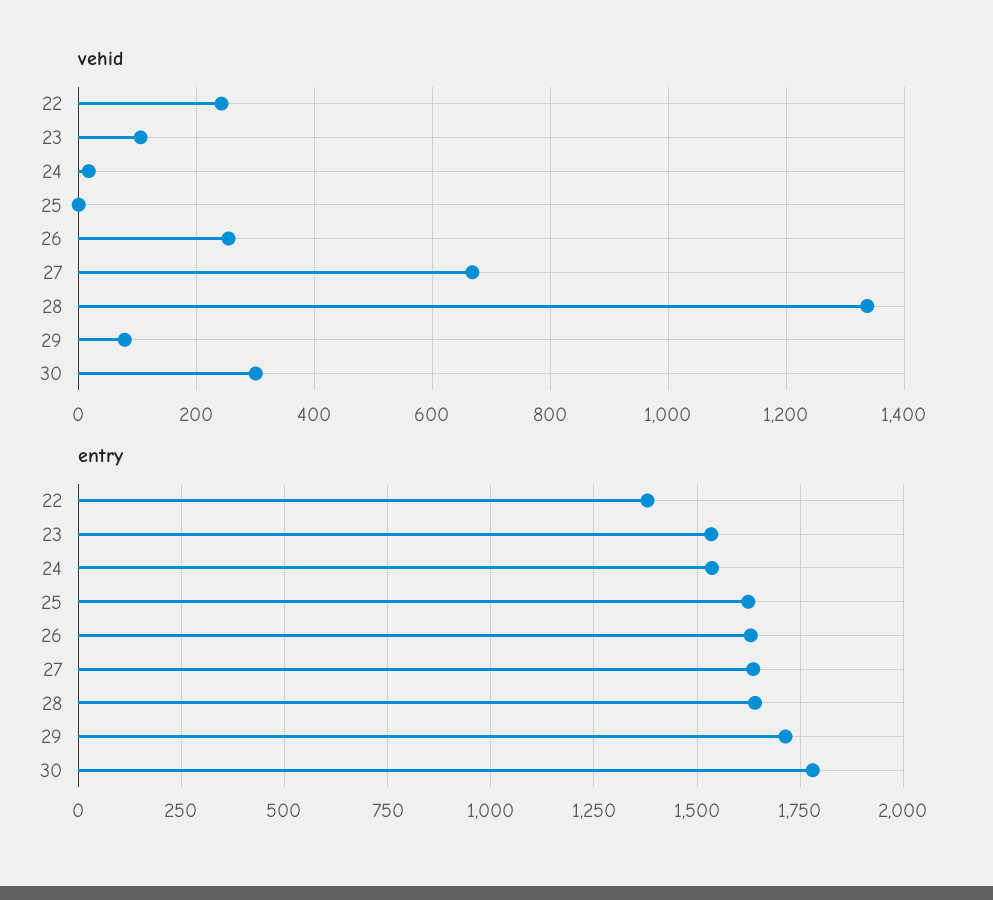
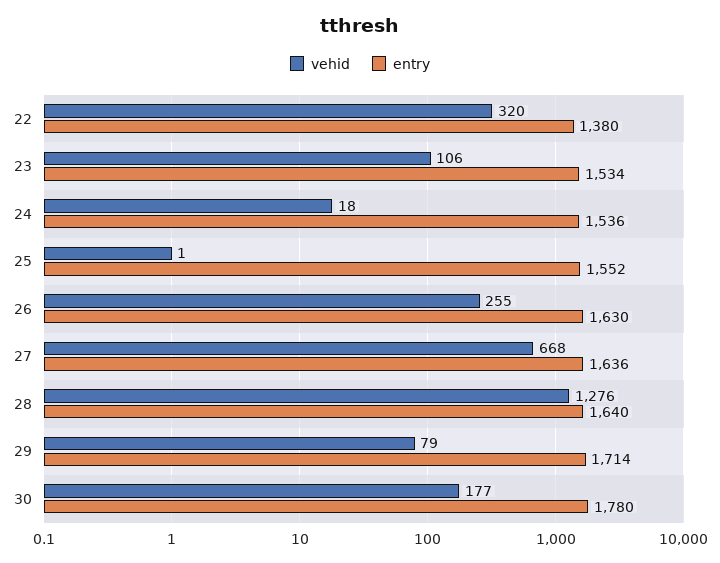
vehid, 22: 240 -> 320
vehid, 28: 1340 -> 1276
vehid, 30: 300 -> 177
entry, 25: 1625 -> 1552

